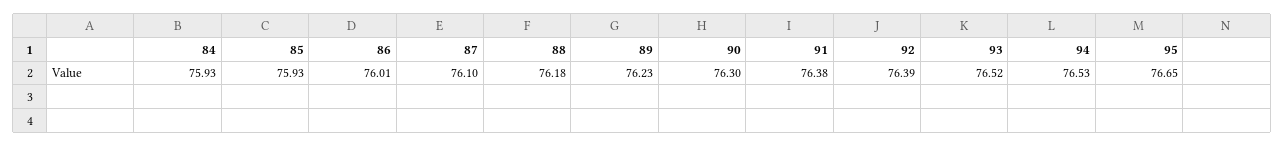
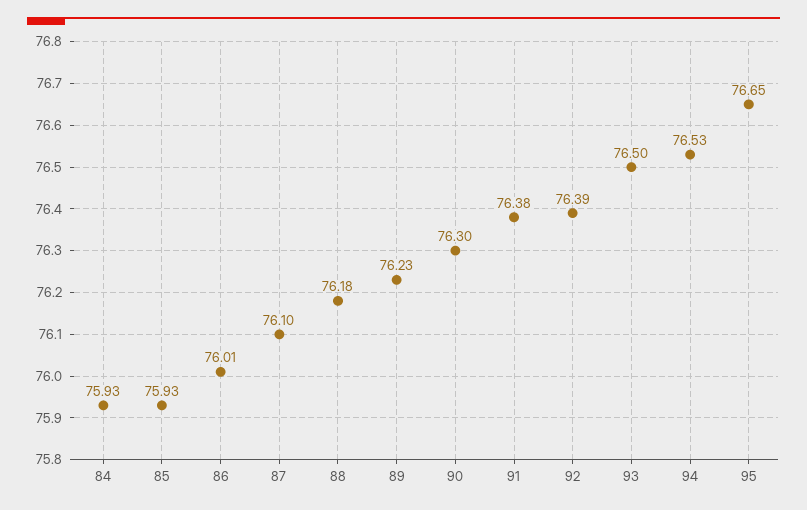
93: 76.52 -> 76.5

